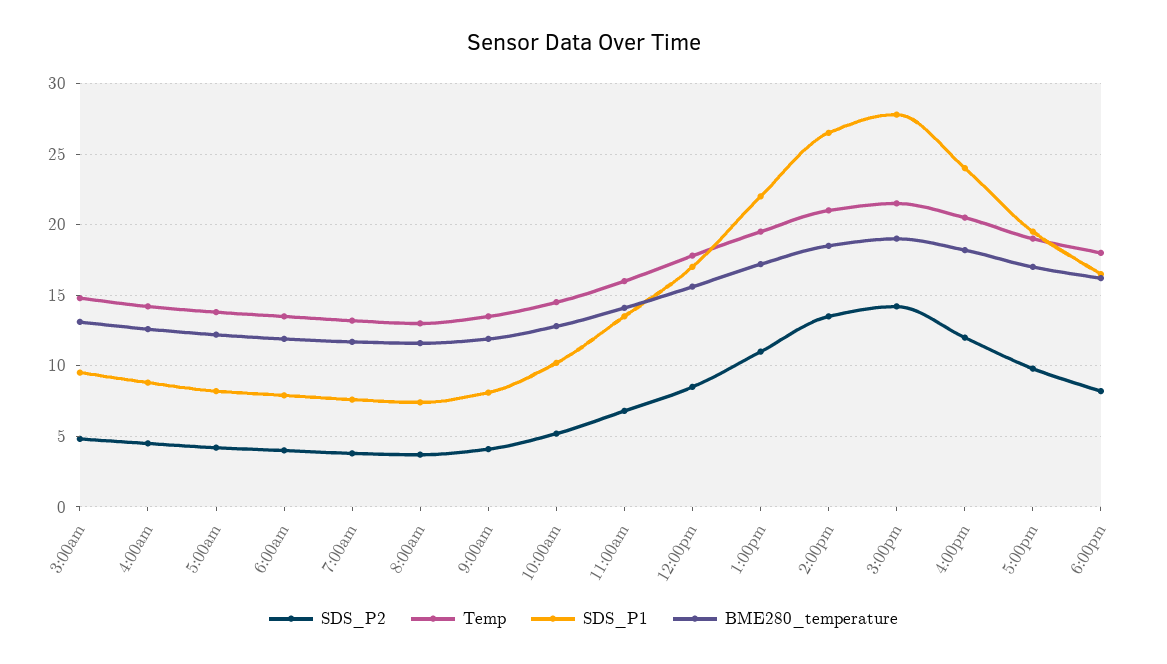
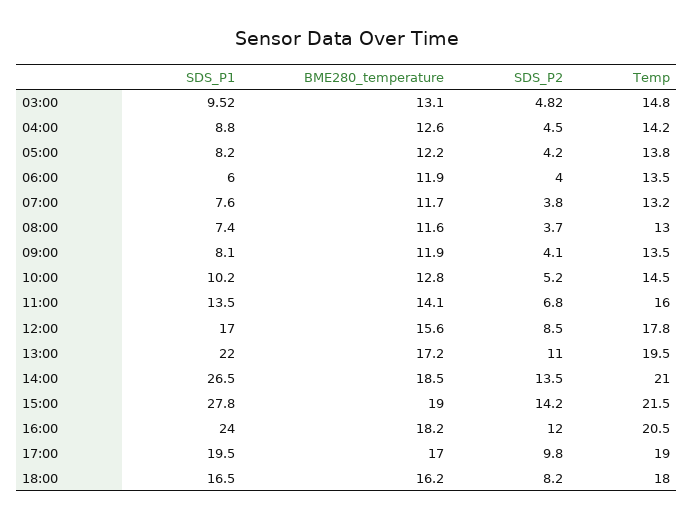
SDS_P1, 6:00am: 8 -> 6

